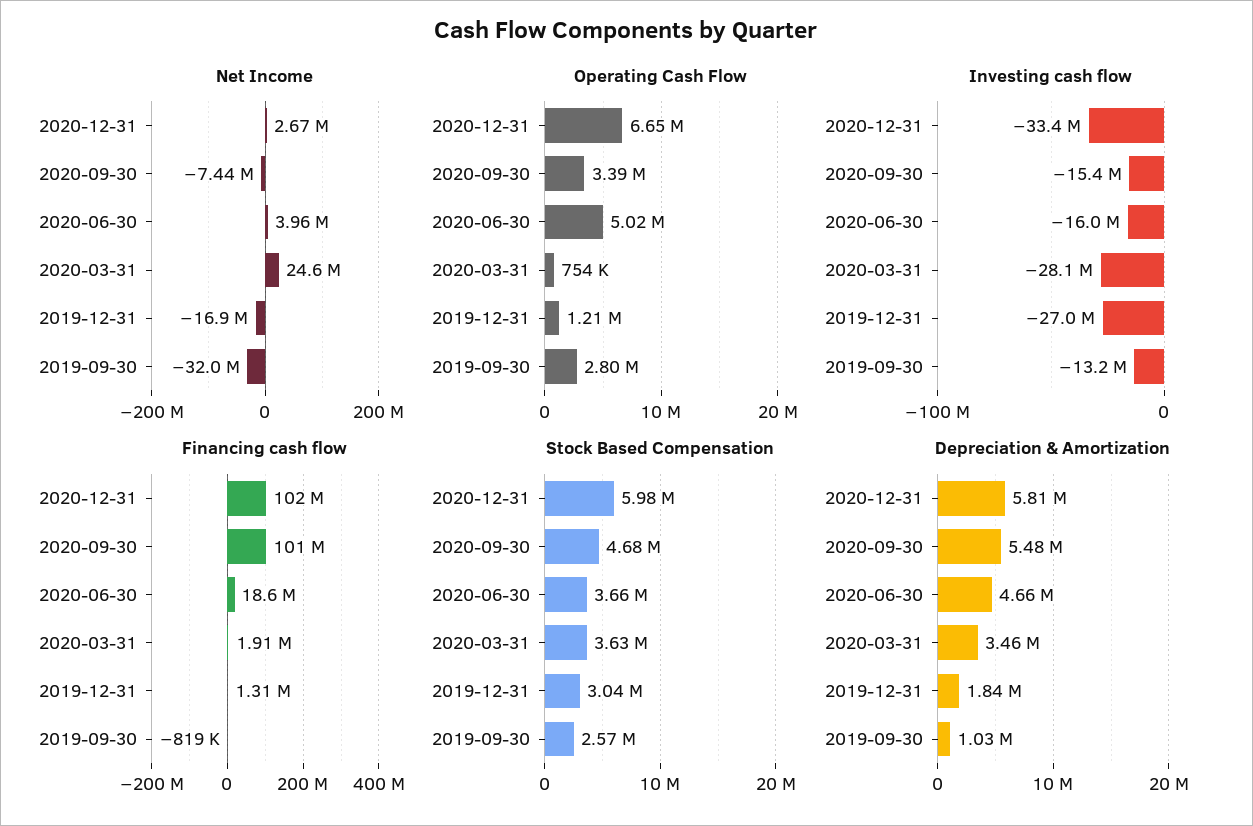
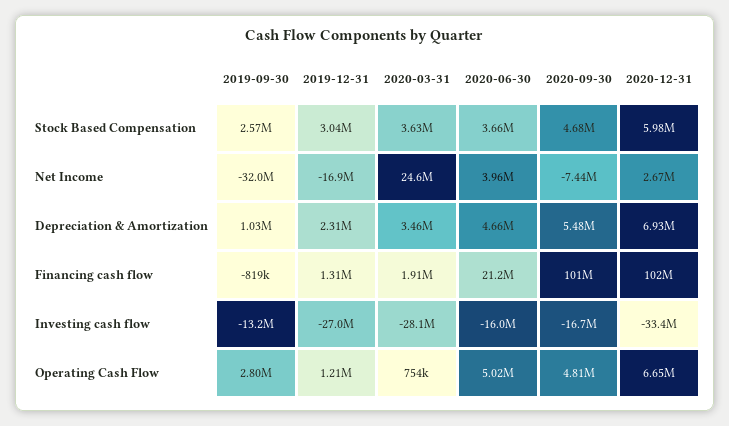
Operating Cash Flow, 2020-09-30: 3390000 -> 4810000
Investing cash flow, 2020-09-30: -15400000 -> -16700000
Financing cash flow, 2020-06-30: 18600000 -> 21200000
Depreciation & Amortization, 2020-12-31: 5810000 -> 6930000
Depreciation & Amortization, 2019-12-31: 1840000 -> 2310000

